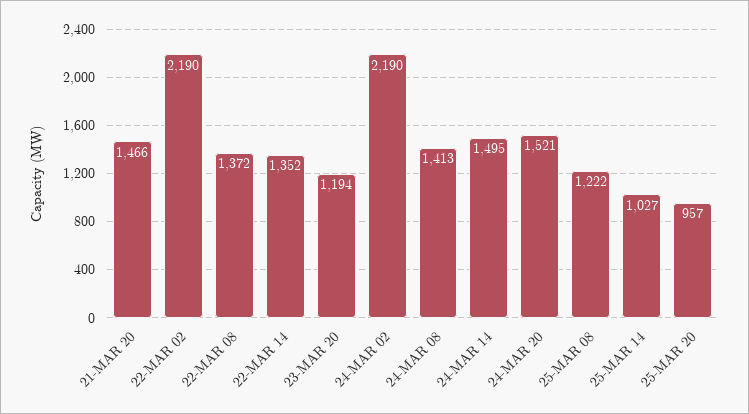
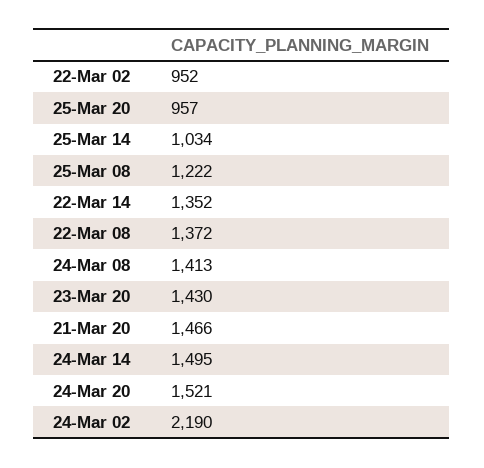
22-MAR 02: 2190 -> 952
23-MAR 20: 1194 -> 1430
25-MAR 14: 1027 -> 1034

